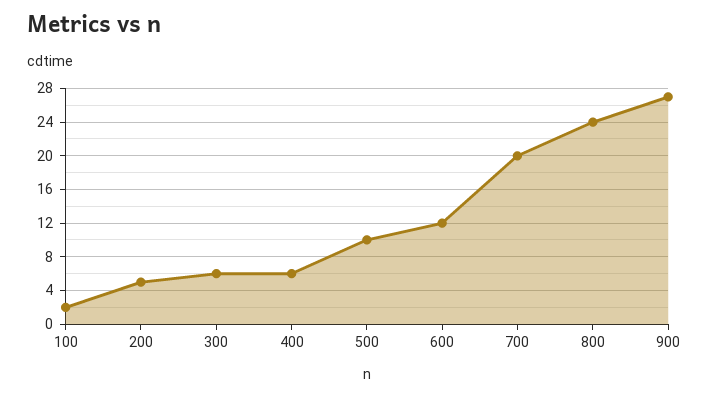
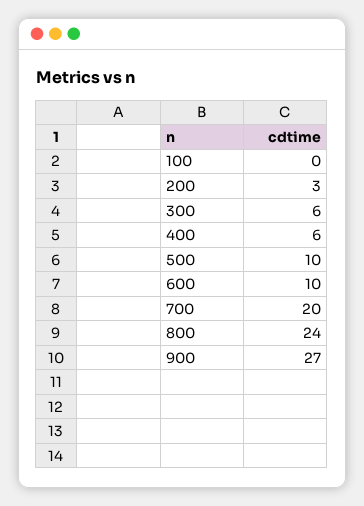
100: 2 -> 0
200: 5 -> 3
600: 12 -> 10

